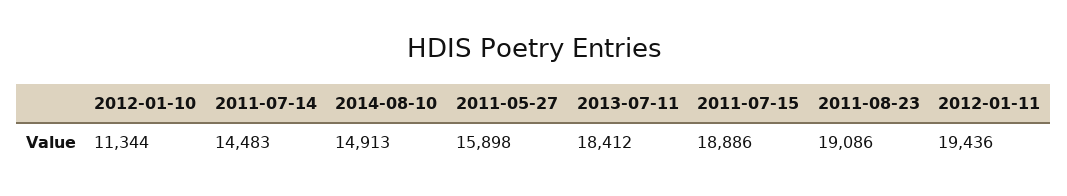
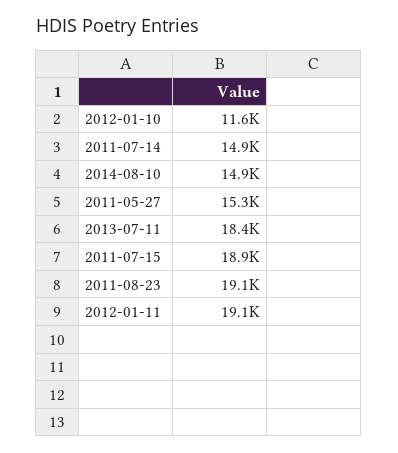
2012-01-10: 11344 -> 11600
2011-07-14: 14483 -> 14900
2011-05-27: 15898 -> 15300
2012-01-11: 19436 -> 19100

